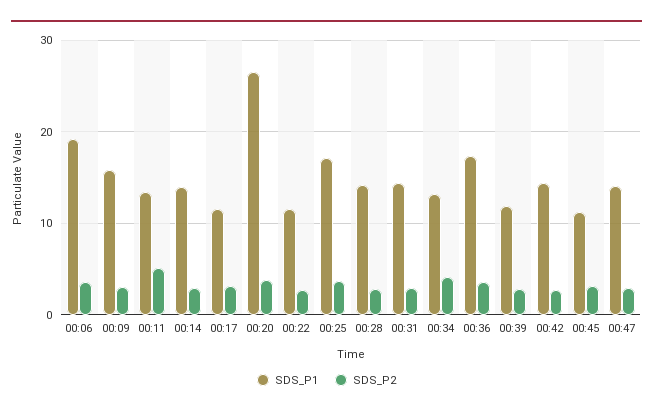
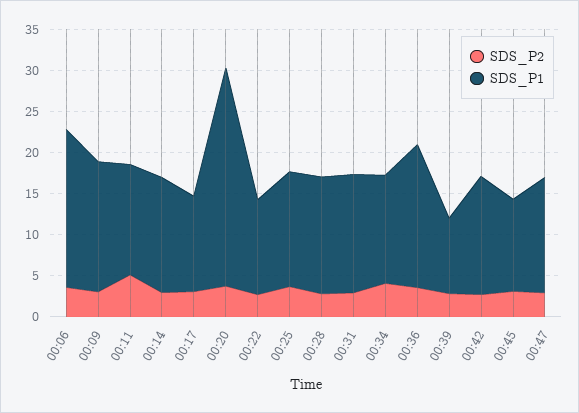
SDS_P1, 00:25: 17 -> 14
SDS_P1, 00:39: 12 -> 9

